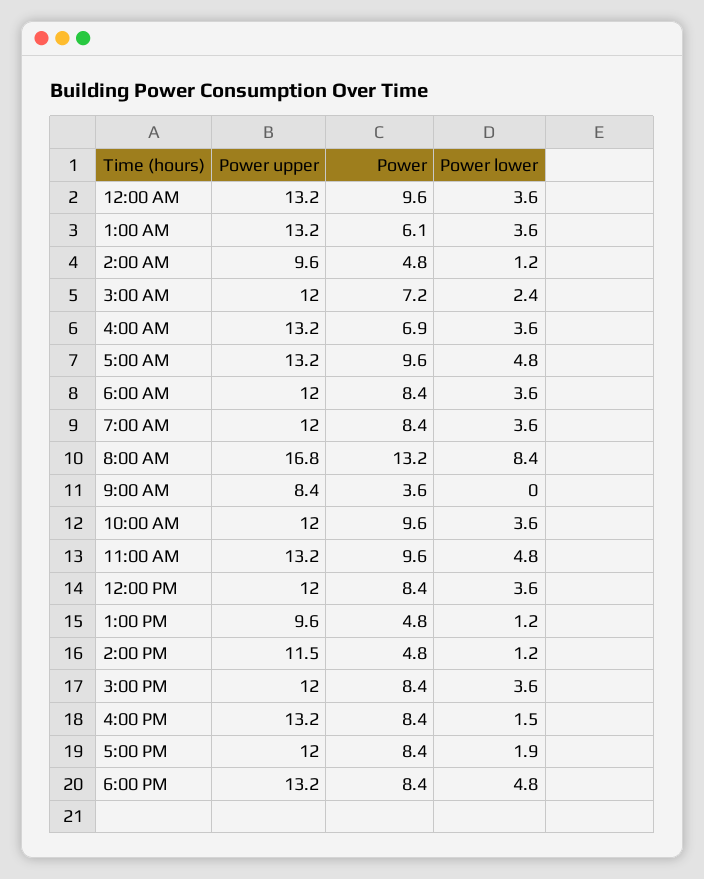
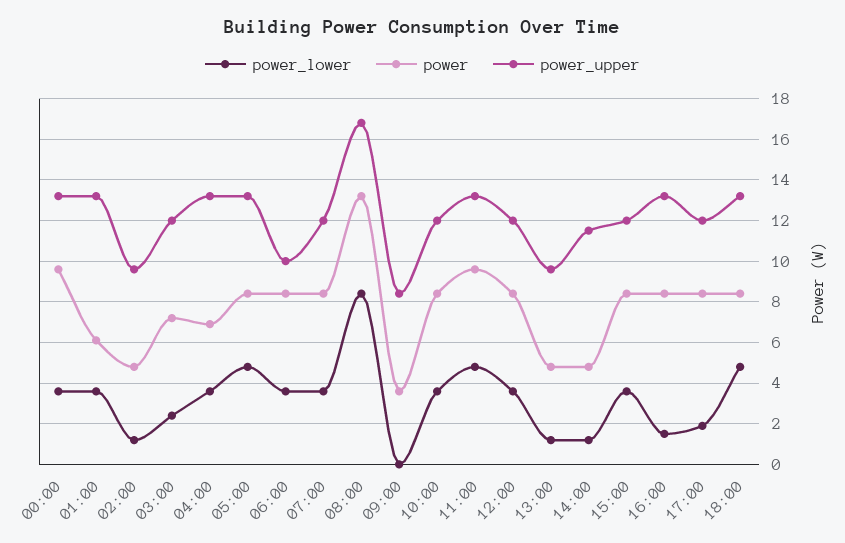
Power, 5:00 AM: 9.6 -> 8.5
Power upper, 6:00 AM: 12 -> 10
Power, 10:00 AM: 9.6 -> 8.5

